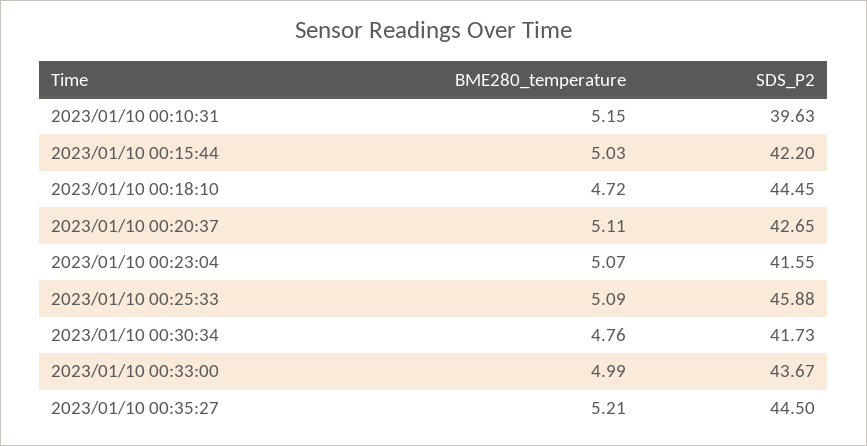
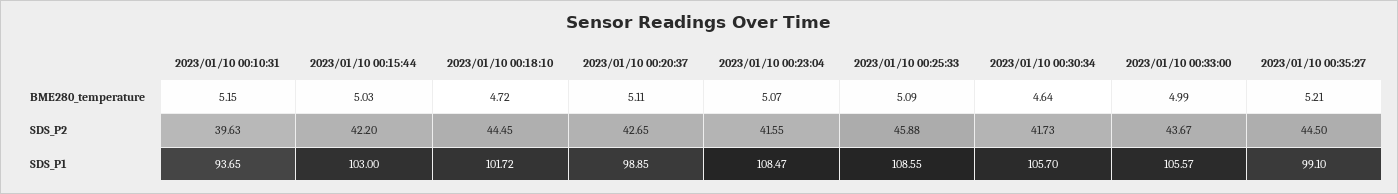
BME280_temperature, 2023/01/10 00:30:34: 4.76 -> 4.64
SDS_P1, 2023/01/10 00:10:31: none -> 93.65
SDS_P1, 2023/01/10 00:15:44: none -> 103
SDS_P1, 2023/01/10 00:18:10: none -> 101.72
SDS_P1, 2023/01/10 00:20:37: none -> 98.85
SDS_P1, 2023/01/10 00:23:04: none -> 108.47
SDS_P1, 2023/01/10 00:25:33: none -> 108.55
SDS_P1, 2023/01/10 00:30:34: none -> 105.7
SDS_P1, 2023/01/10 00:33:00: none -> 105.57
SDS_P1, 2023/01/10 00:35:27: none -> 99.1

